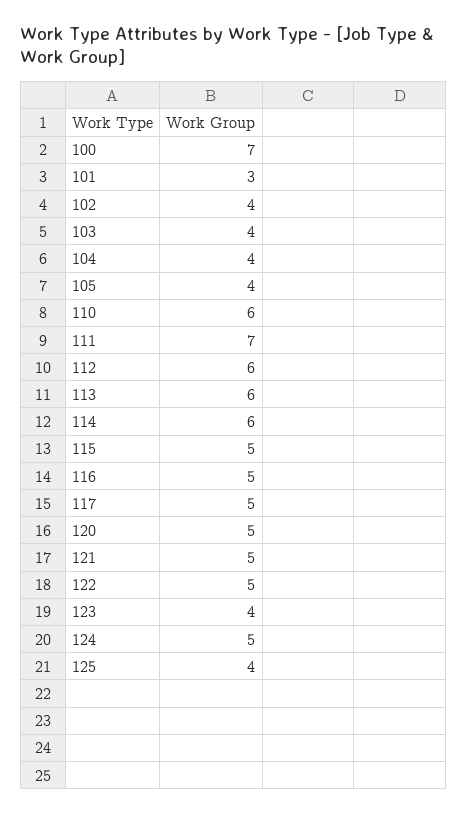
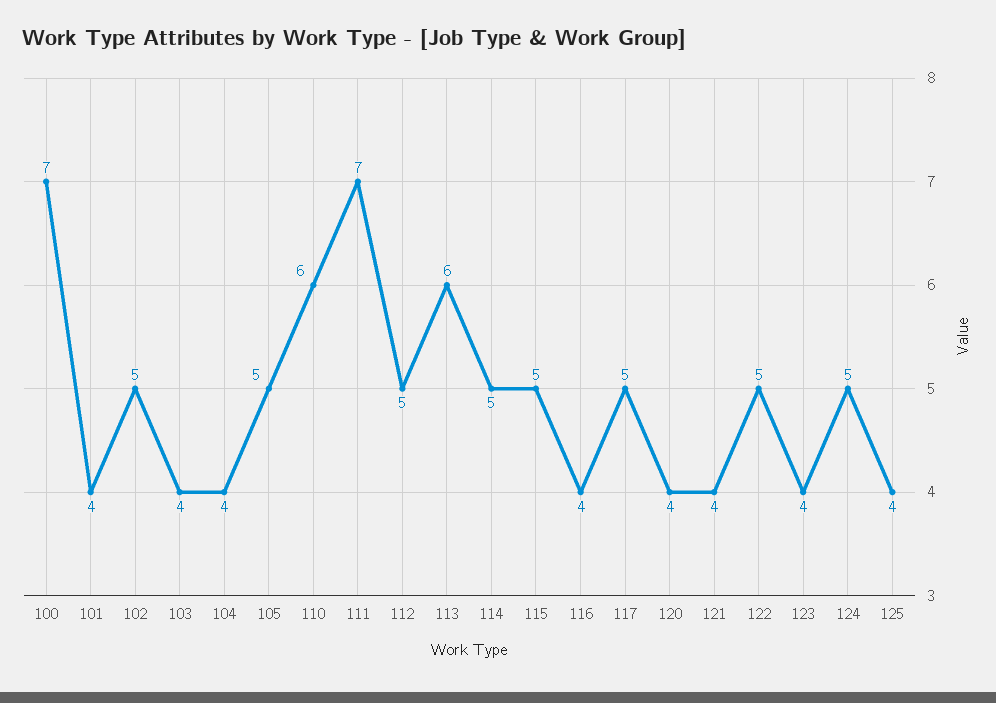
101: 3 -> 4
102: 4 -> 5
105: 4 -> 5
112: 6 -> 5
114: 6 -> 5
116: 5 -> 4
120: 5 -> 4
121: 5 -> 4

